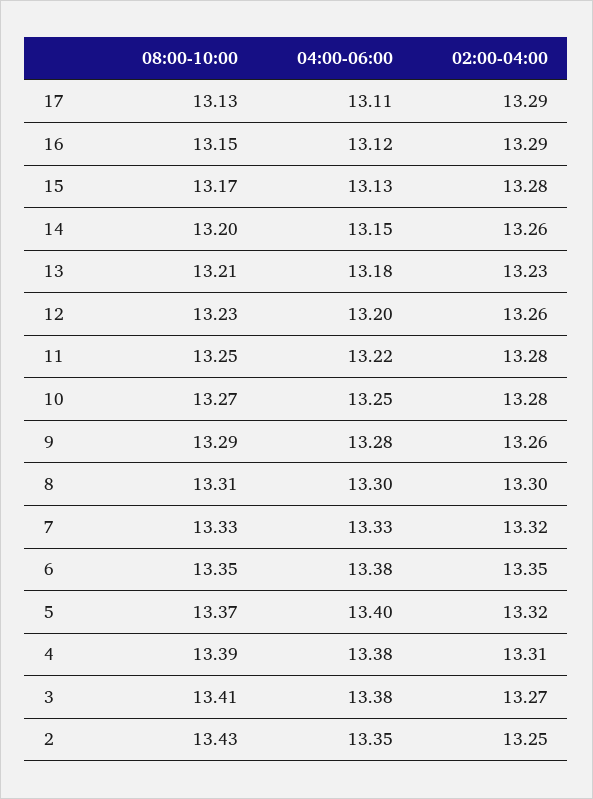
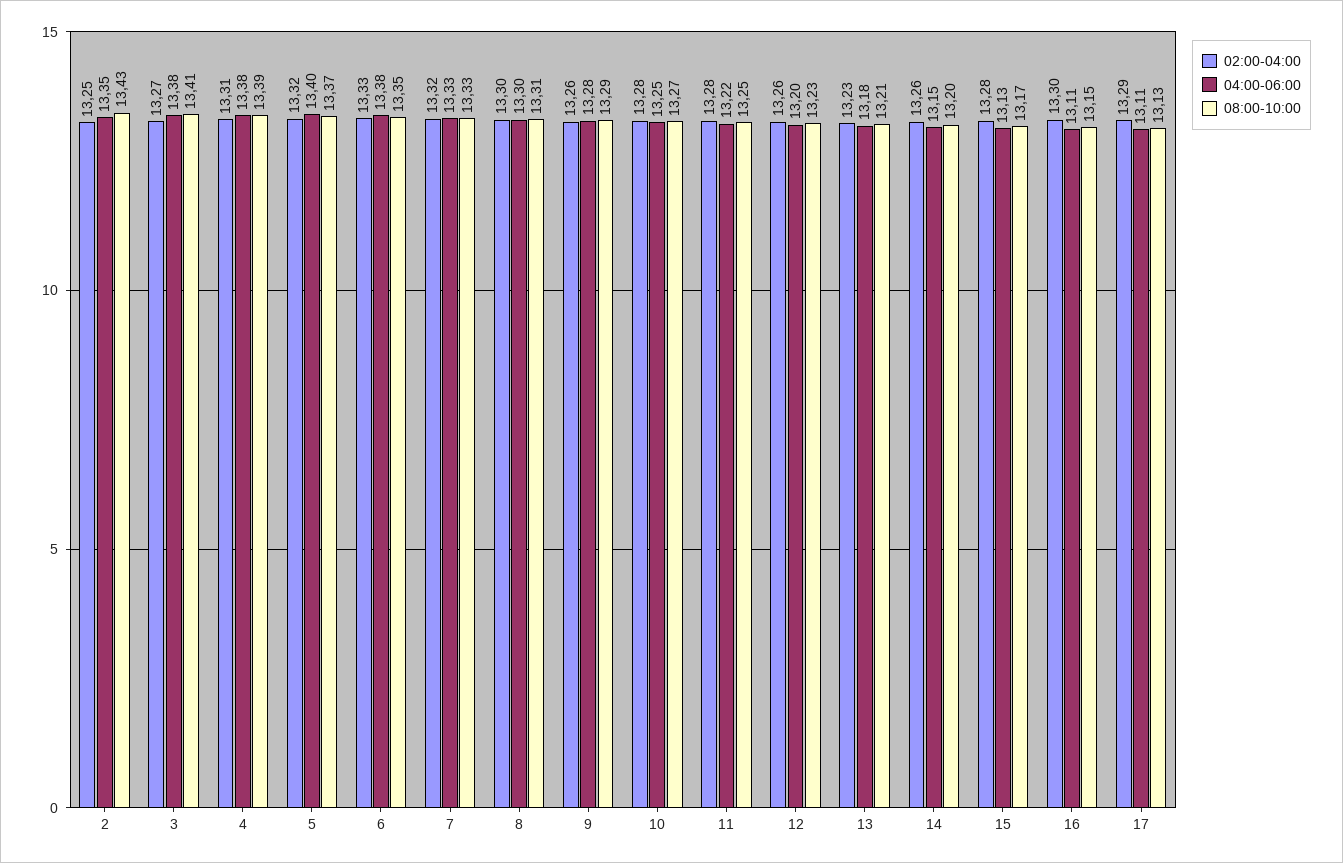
04:00-06:00, 16: 13.12 -> 13.11
02:00-04:00, 16: 13.29 -> 13.3
02:00-04:00, 6: 13.35 -> 13.33

